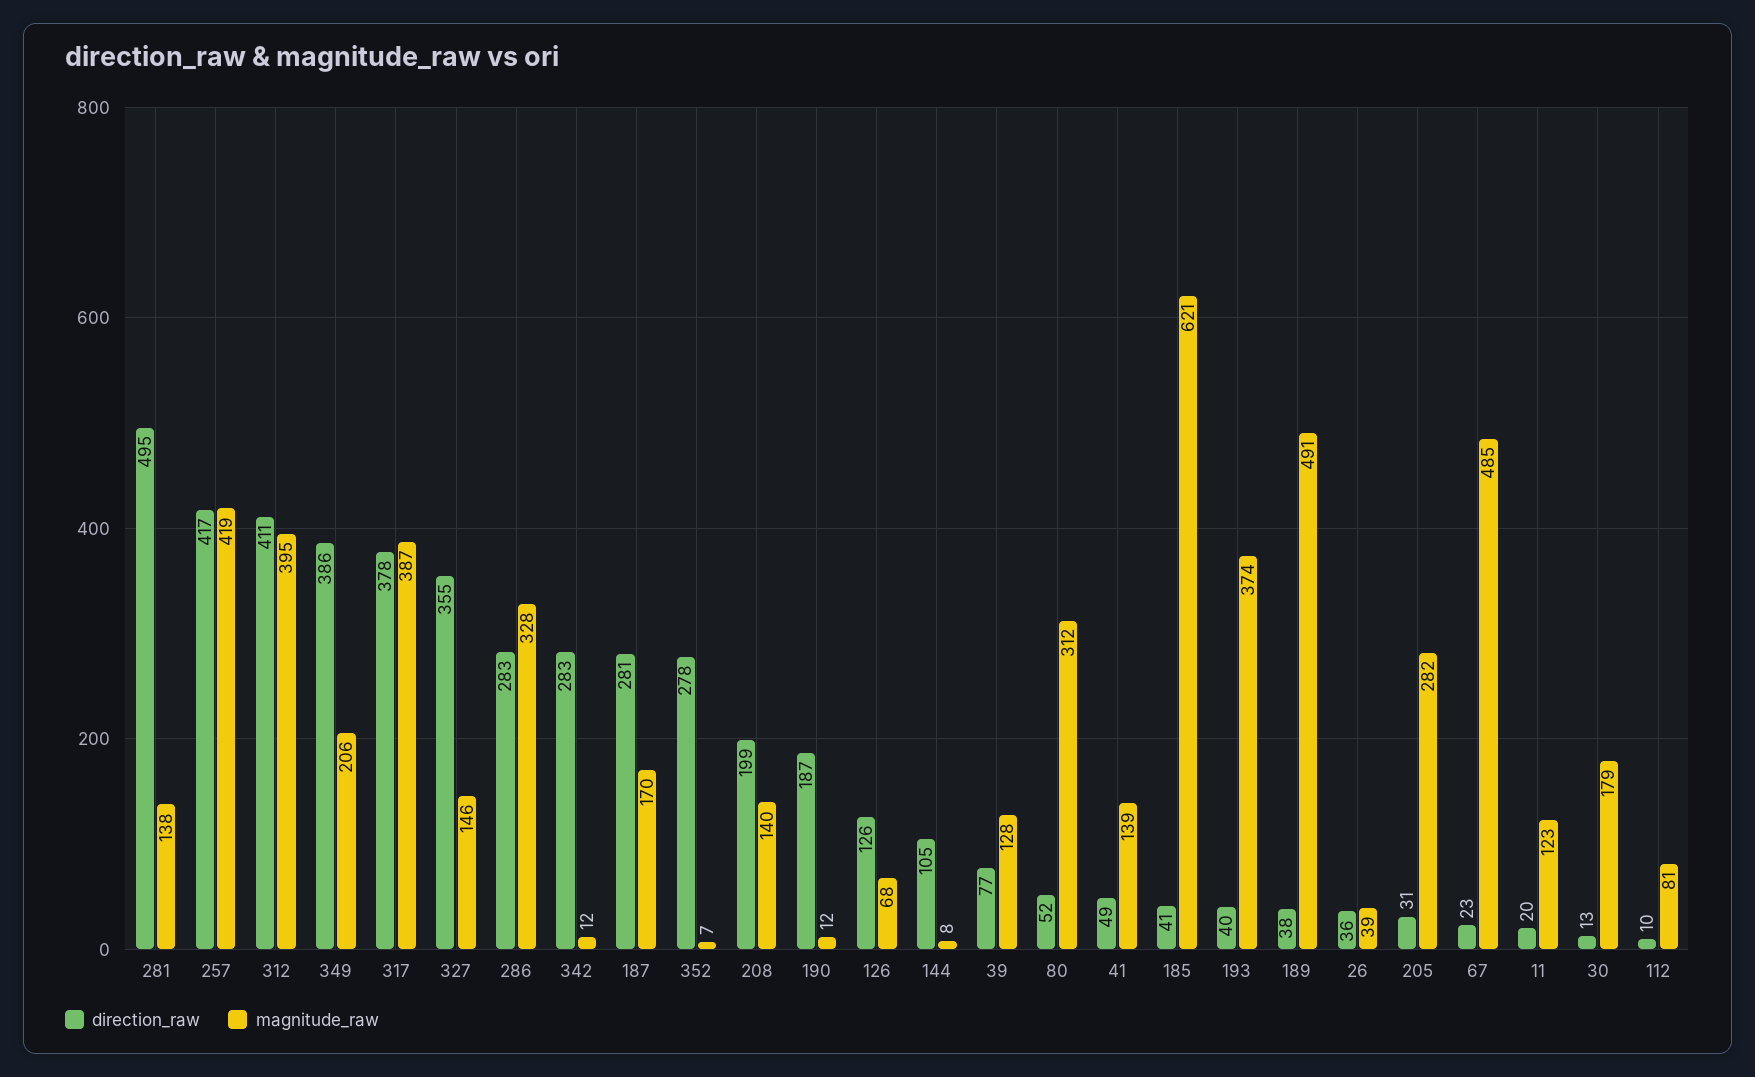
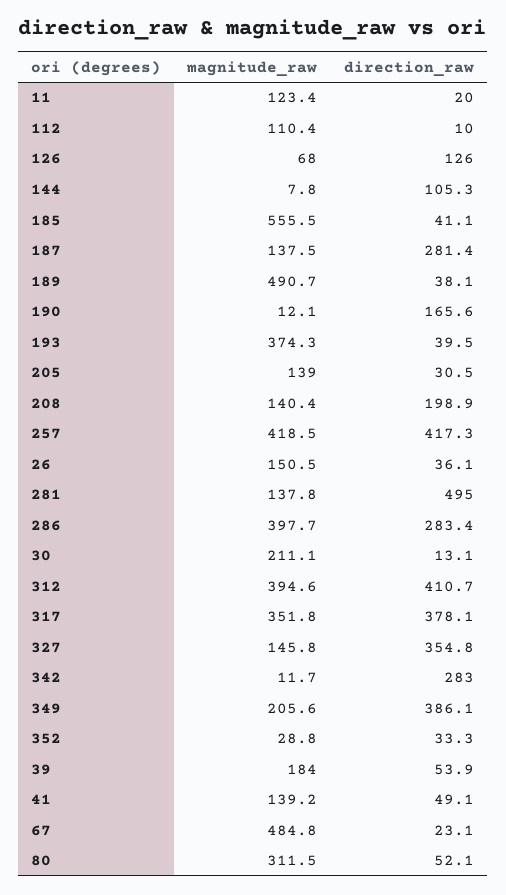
magnitude_raw, 317: 387 -> 351.8
magnitude_raw, 286: 328 -> 397.7
magnitude_raw, 187: 170 -> 137.5
direction_raw, 352: 278 -> 33.3
magnitude_raw, 352: 7 -> 28.8
direction_raw, 190: 187 -> 165.6
direction_raw, 39: 77 -> 53.9
magnitude_raw, 39: 128 -> 184
magnitude_raw, 185: 621 -> 555.5
magnitude_raw, 26: 39 -> 150.5
magnitude_raw, 205: 282 -> 139
magnitude_raw, 30: 179 -> 211.1
magnitude_raw, 112: 81 -> 110.4

